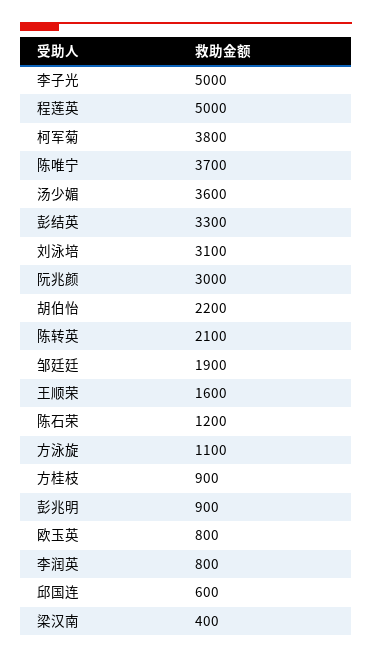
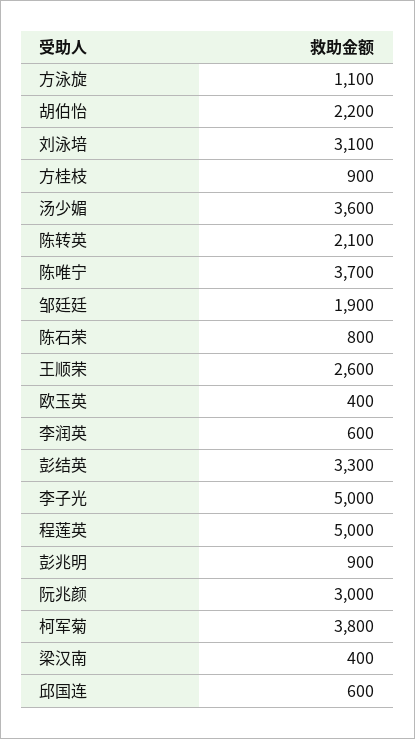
王顺荣: 1600 -> 2600
陈石荣: 1200 -> 800
欧玉英: 800 -> 400
李润英: 800 -> 600

